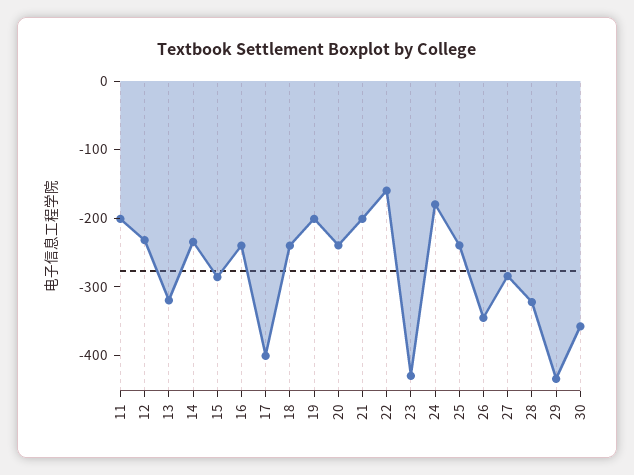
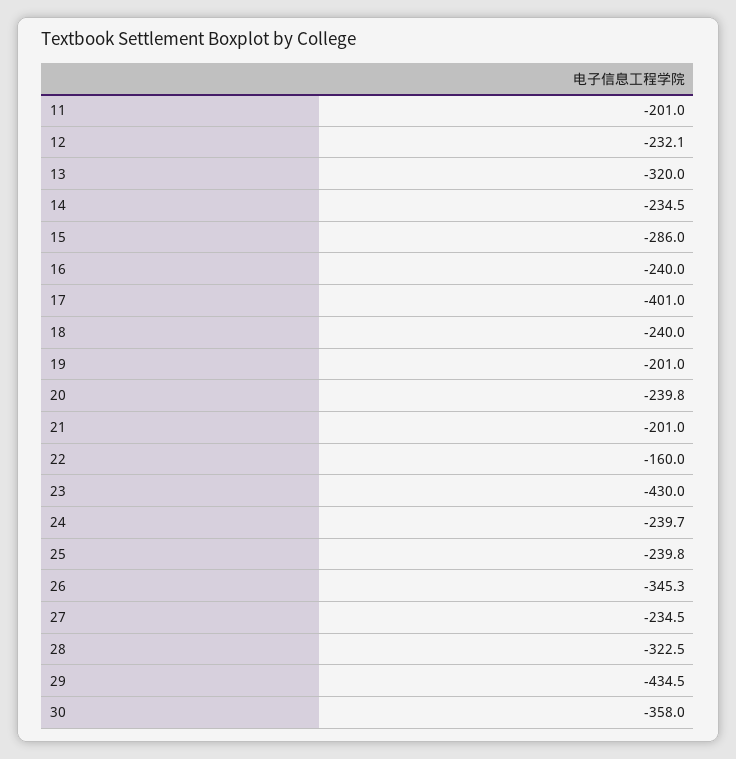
24: -180 -> -239.7
27: -280 -> -234.5

